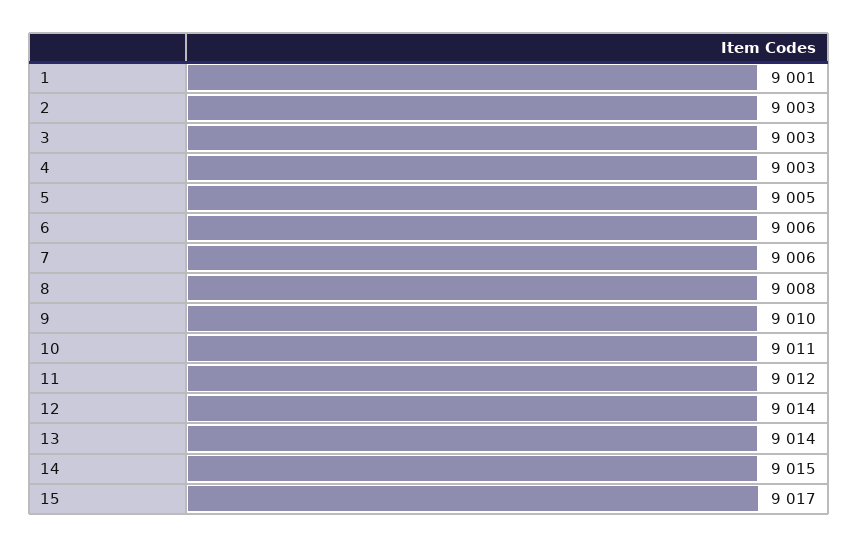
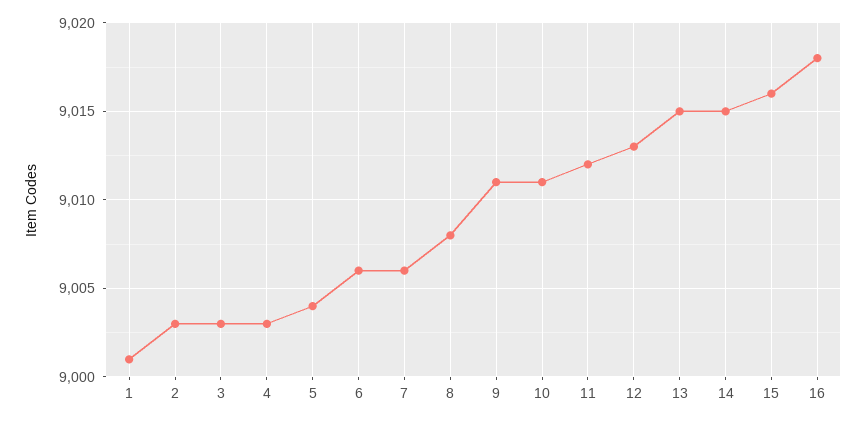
5: 9005 -> 9004
9: 9010 -> 9011
12: 9014 -> 9013
13: 9014 -> 9015
15: 9017 -> 9016
16: none -> 9018

